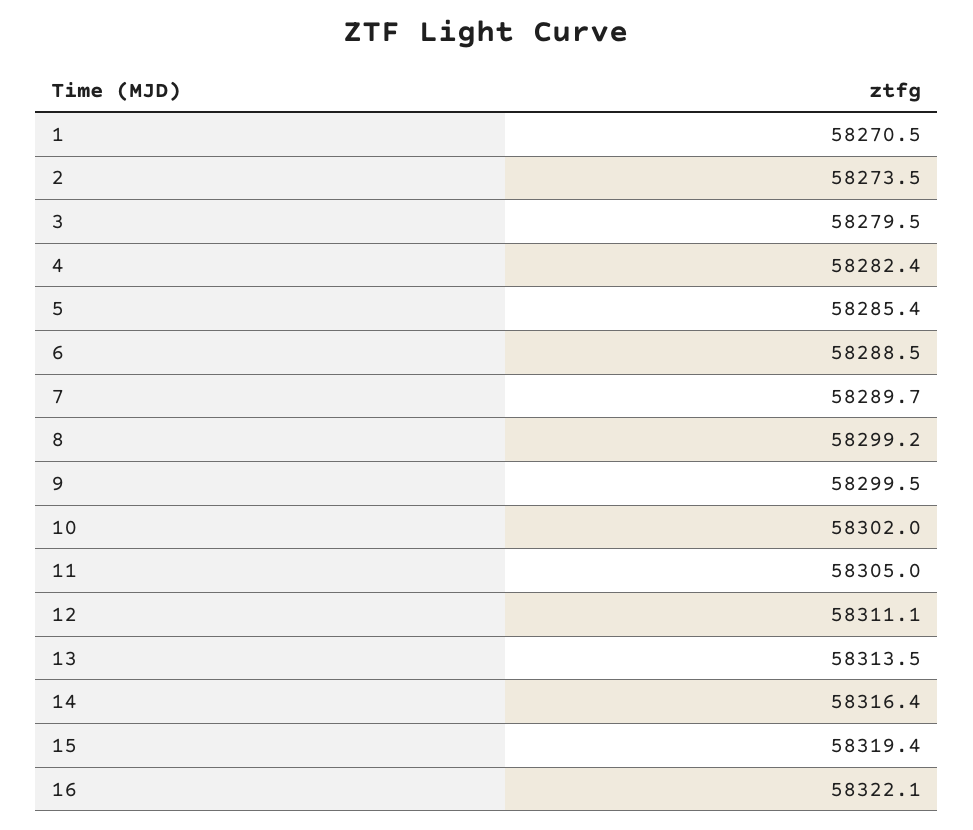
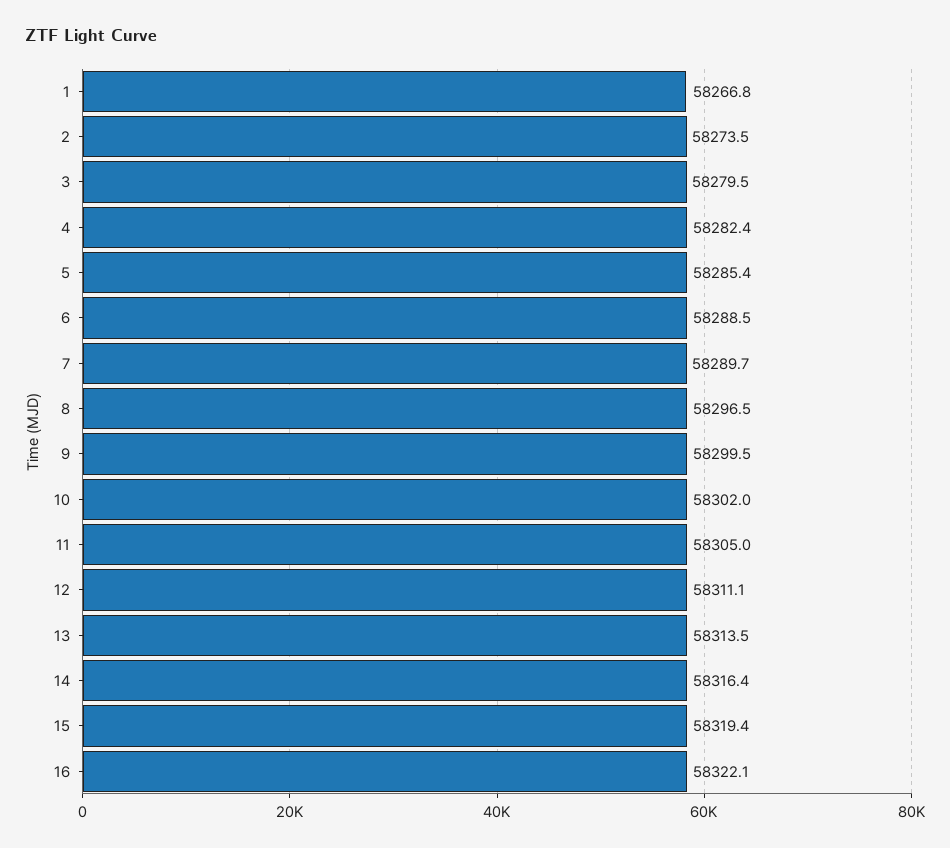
1: 58270.5 -> 58266.8
8: 58299.2 -> 58296.5

